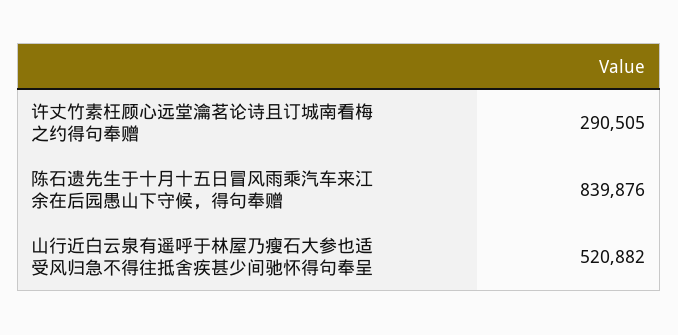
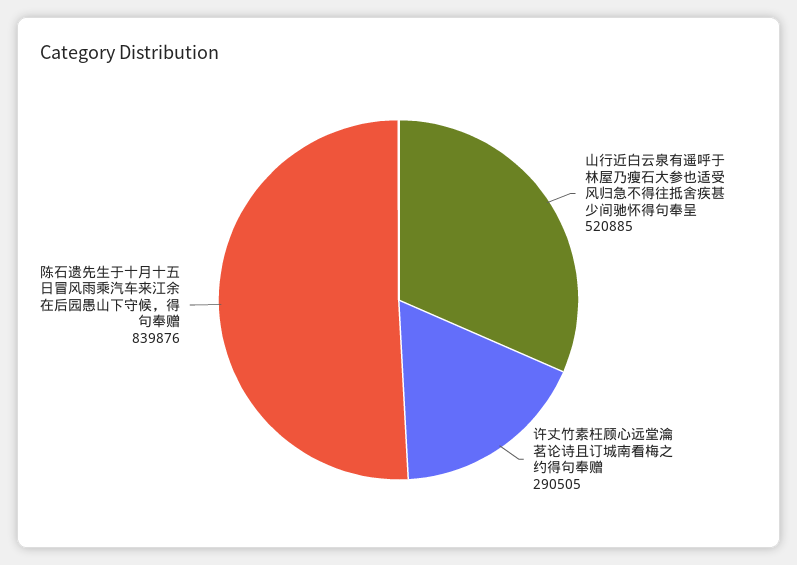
山行近白云泉有遥呼于林屋乃瘦石大参也适受风归急不得往抵舍疾甚少间驰怀得句奉呈: 520882 -> 520885

